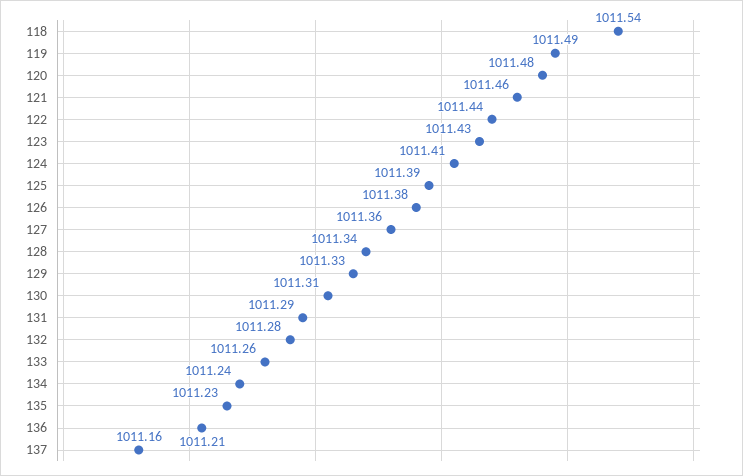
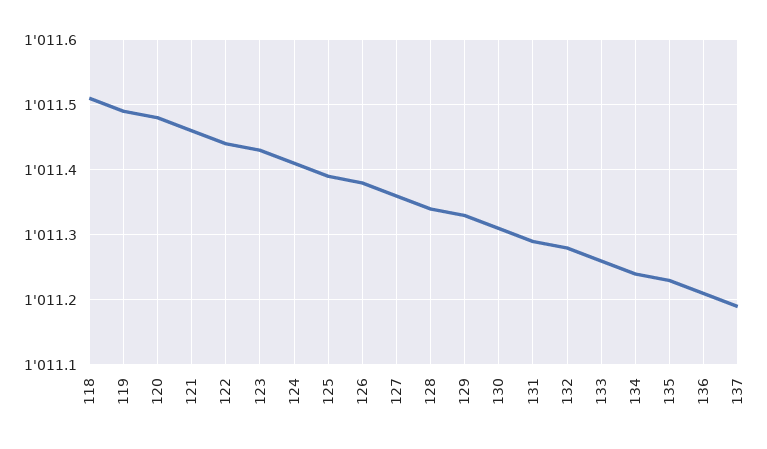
118: 1011.54 -> 1011.51
137: 1011.16 -> 1011.19

